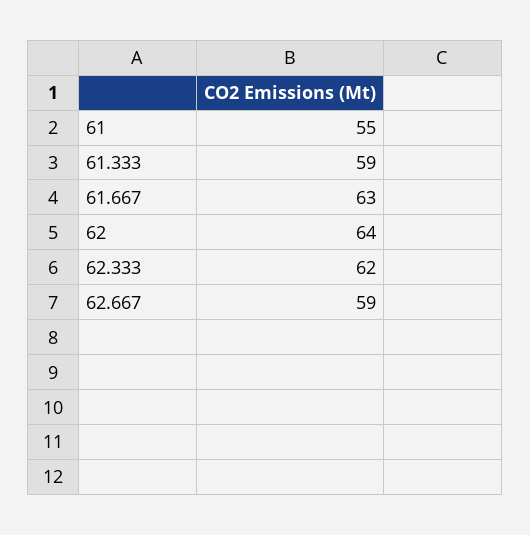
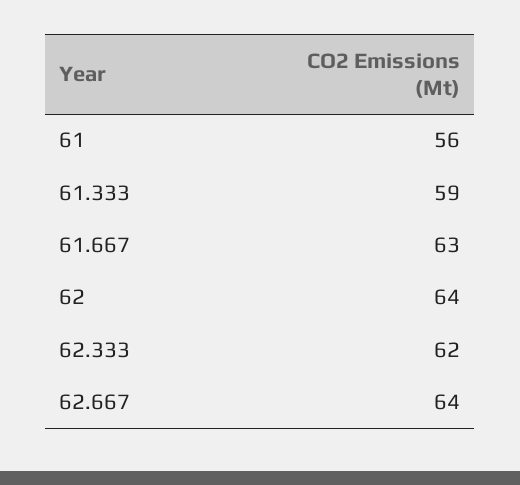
61: 55 -> 56
62.667: 59 -> 64

